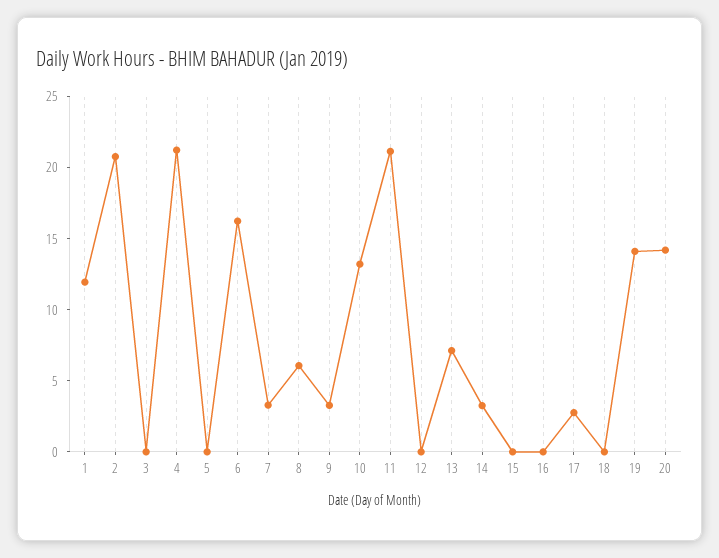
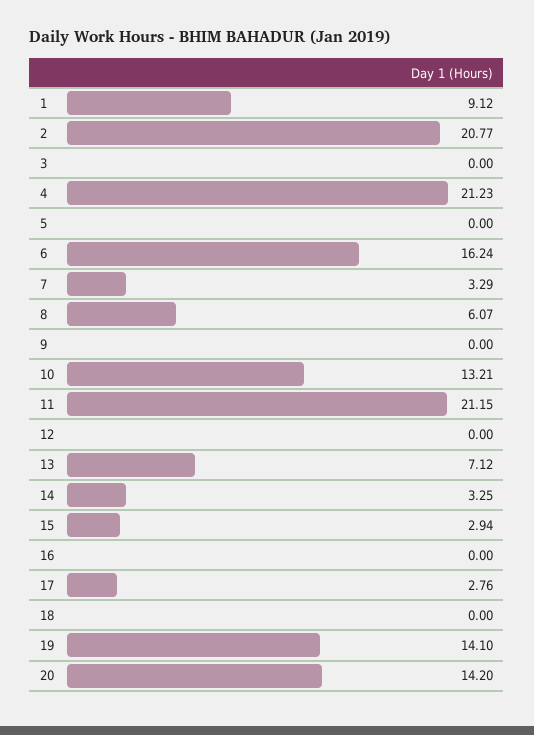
1: 12 -> 9.12
9: 3 -> 0
15: 0 -> 2.94

